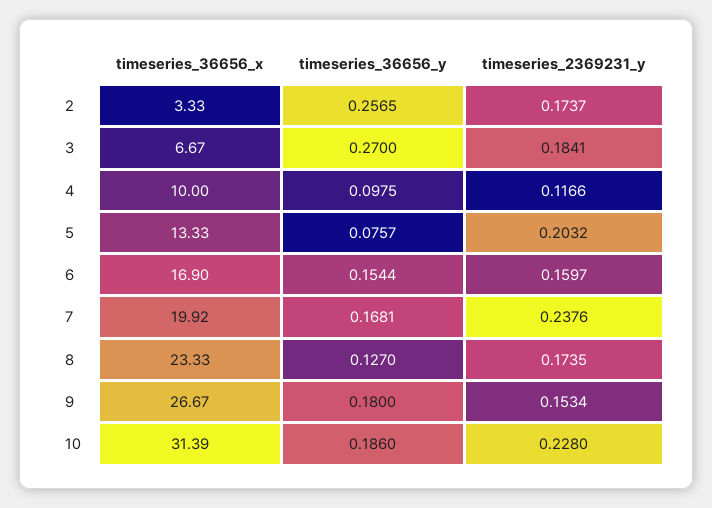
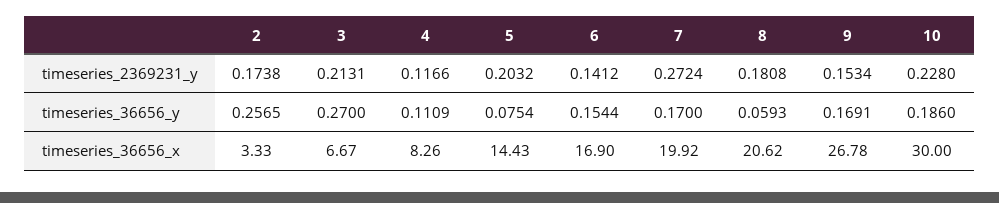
timeseries_2369231_y, 2: 0.1737 -> 0.1738
timeseries_2369231_y, 3: 0.1841 -> 0.2131
timeseries_36656_x, 4: 10 -> 8.26
timeseries_36656_y, 4: 0.0975 -> 0.1109
timeseries_36656_x, 5: 13.33 -> 14.43
timeseries_36656_y, 5: 0.0757 -> 0.0754
timeseries_2369231_y, 6: 0.1597 -> 0.1412
timeseries_36656_y, 7: 0.1681 -> 0.17
timeseries_2369231_y, 7: 0.2376 -> 0.2724
timeseries_36656_x, 8: 23.33 -> 20.62
timeseries_36656_y, 8: 0.127 -> 0.0593
timeseries_2369231_y, 8: 0.1735 -> 0.1808
timeseries_36656_x, 9: 26.67 -> 26.78
timeseries_36656_y, 9: 0.18 -> 0.1691
timeseries_36656_x, 10: 31.39 -> 30

